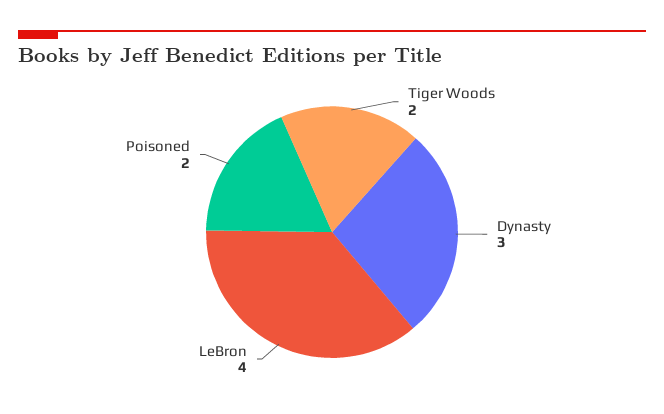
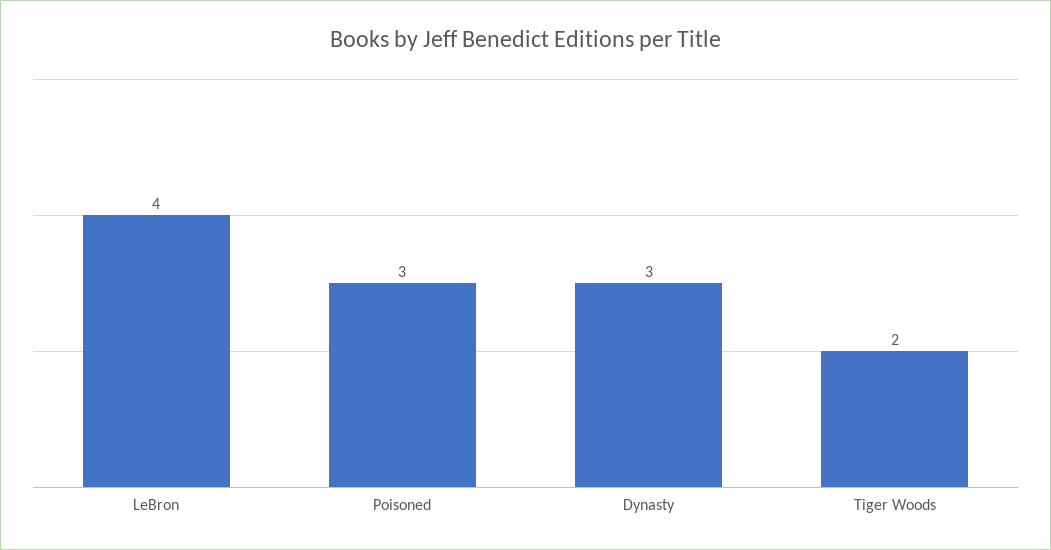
Poisoned: 2 -> 3

